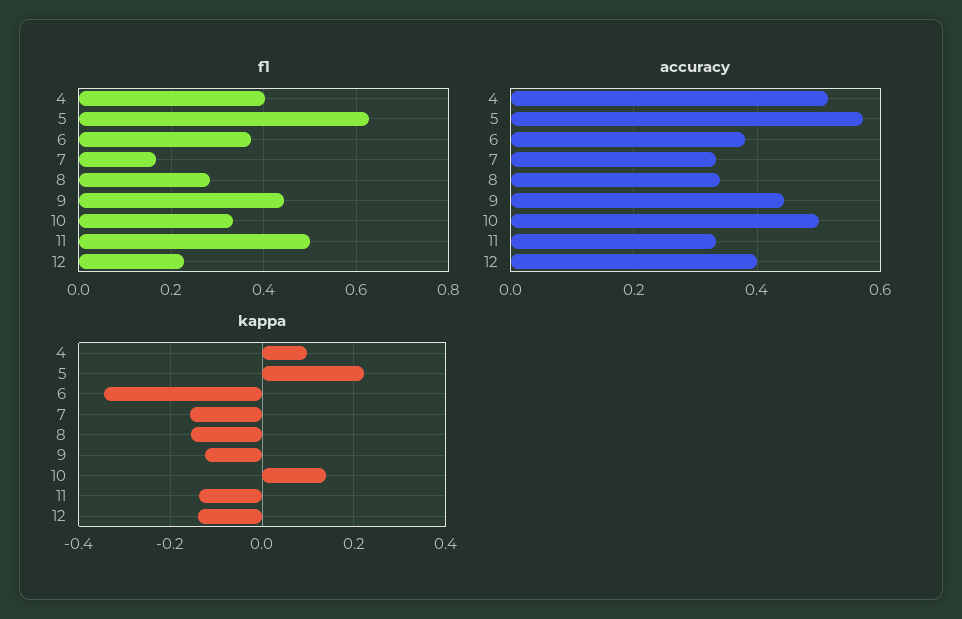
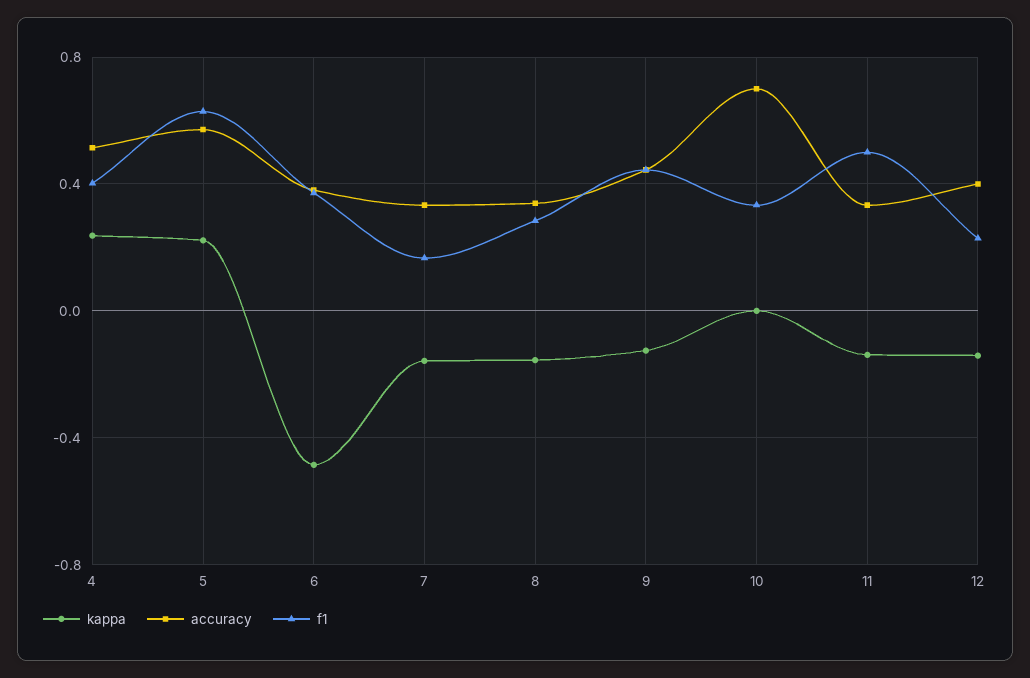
accuracy, 10: 0.5 -> 0.7
kappa, 4: 0.1 -> 0.25
kappa, 6: -0.34 -> -0.5
kappa, 10: 0.14 -> 0

